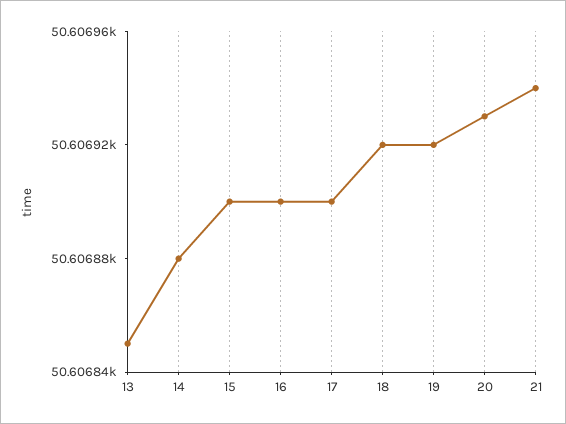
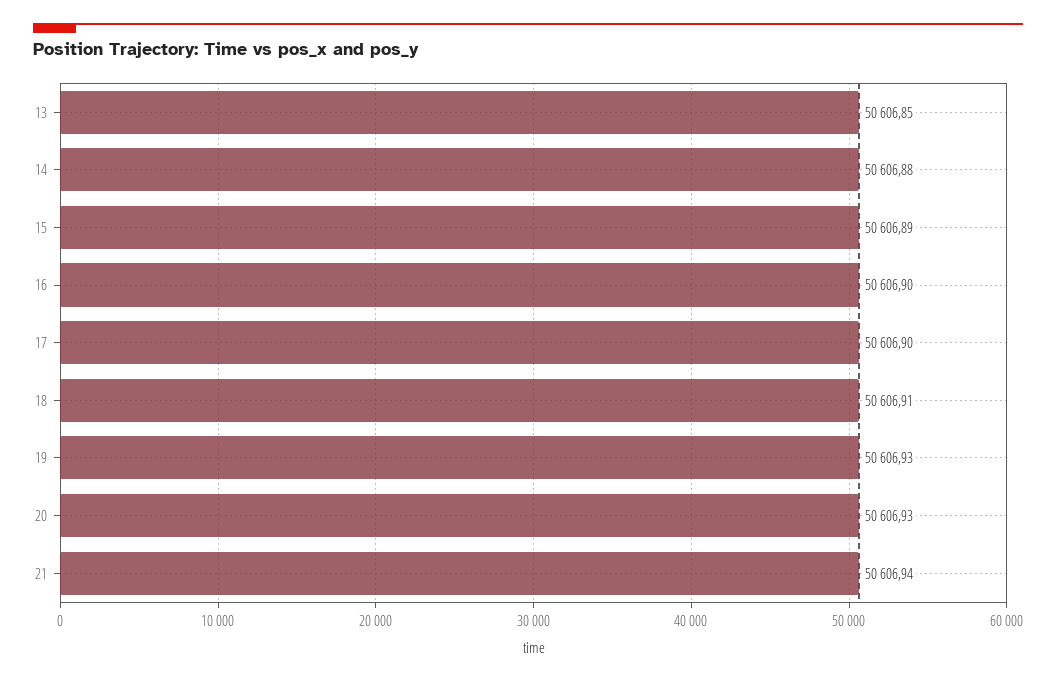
15: 50606.9 -> 50606.89
18: 50606.92 -> 50606.91
19: 50606.92 -> 50606.93

